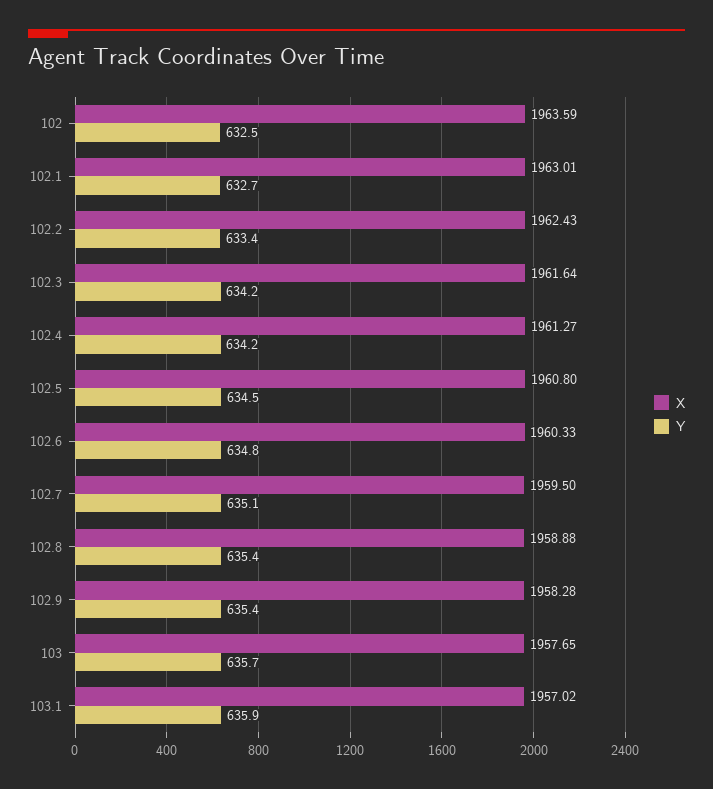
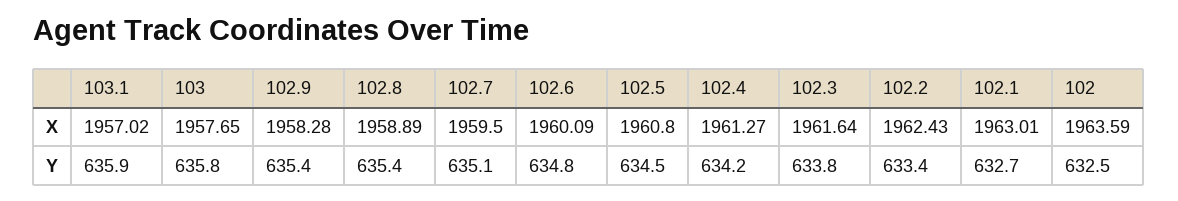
Y, 102.3: 634.2 -> 633.8
X, 102.6: 1960.33 -> 1960.09
X, 102.8: 1958.88 -> 1958.89
Y, 103: 635.7 -> 635.8

